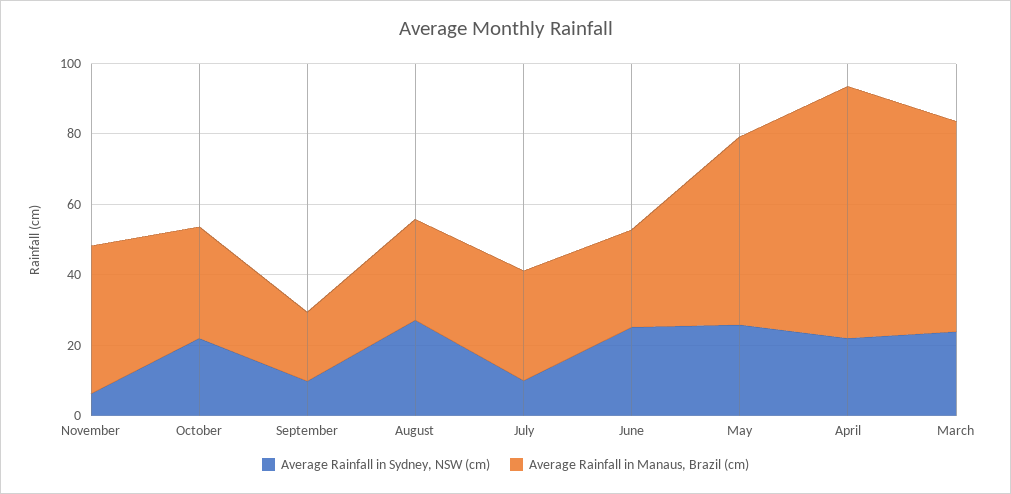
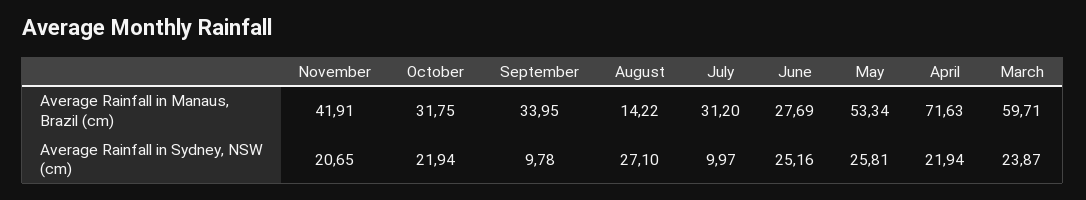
Average Rainfall in Sydney, NSW (cm), November: 5 -> 20.65
Average Rainfall in Manaus, Brazil (cm), September: 20 -> 33.95
Average Rainfall in Manaus, Brazil (cm), August: 30 -> 14.22

